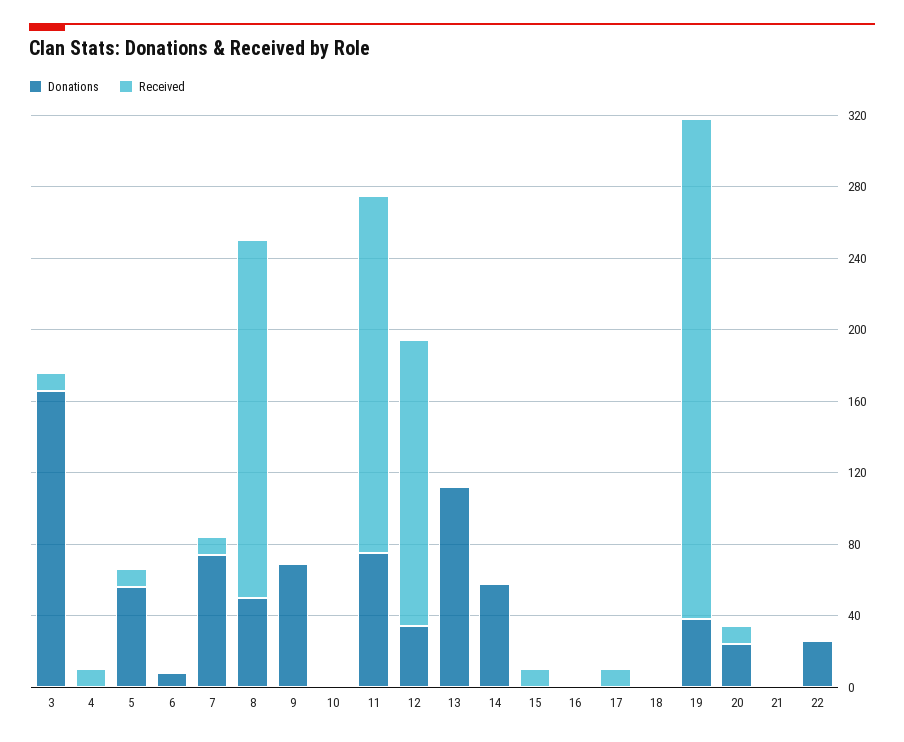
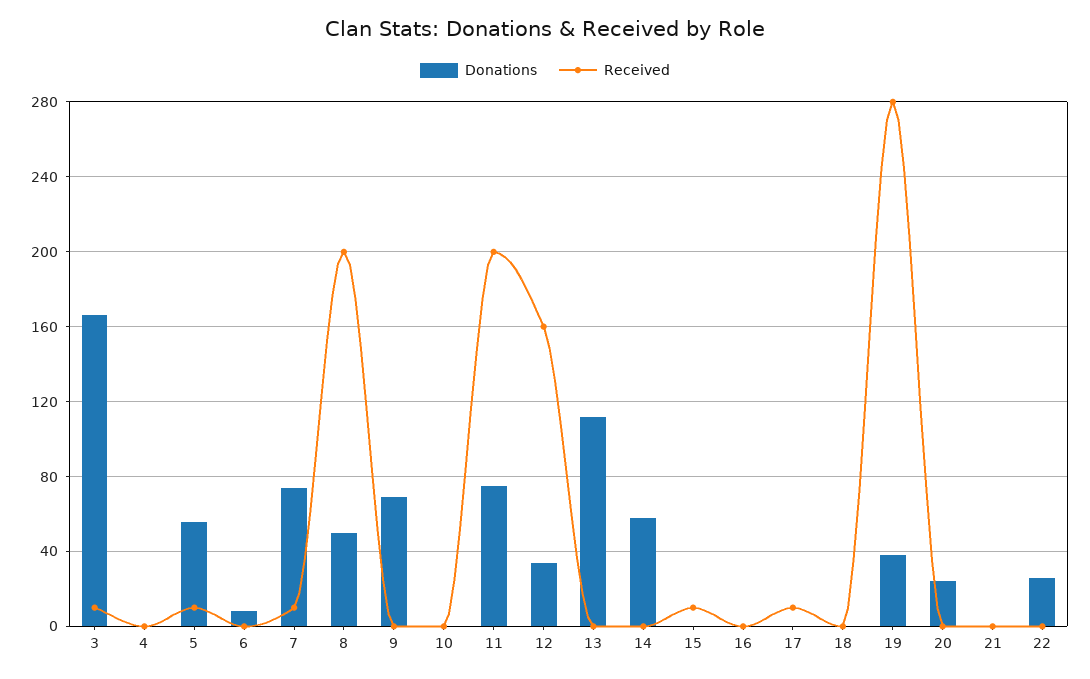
Received, 4: 10 -> 0
Received, 20: 10 -> 0

